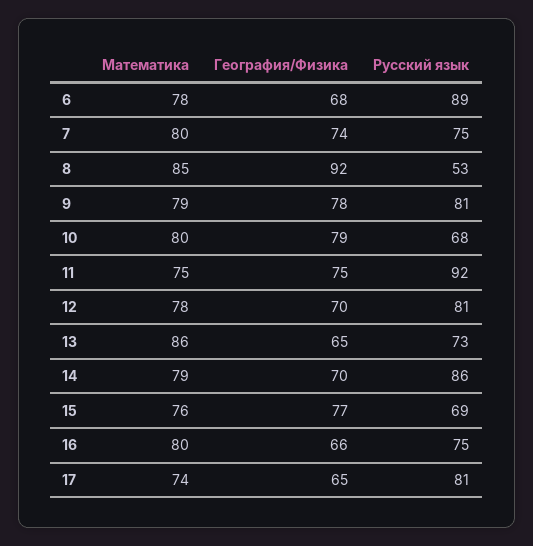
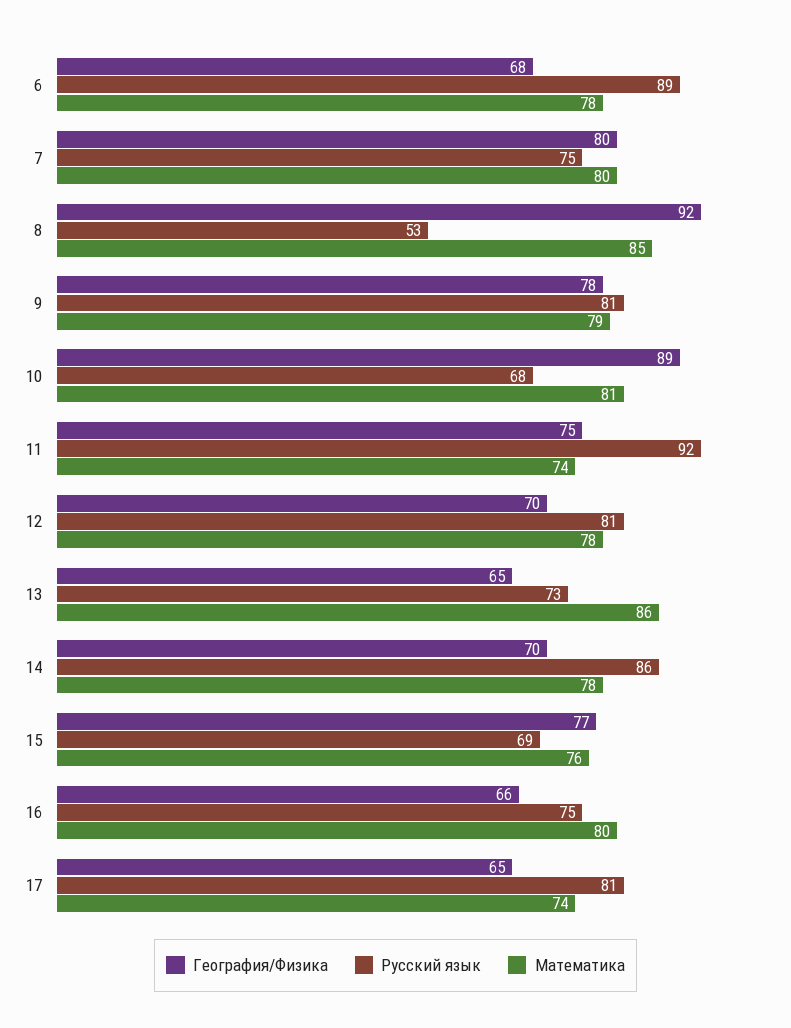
География/Физика, 7: 74 -> 80
Математика, 10: 80 -> 81
География/Физика, 10: 79 -> 89
Математика, 11: 75 -> 74
Математика, 14: 79 -> 78

